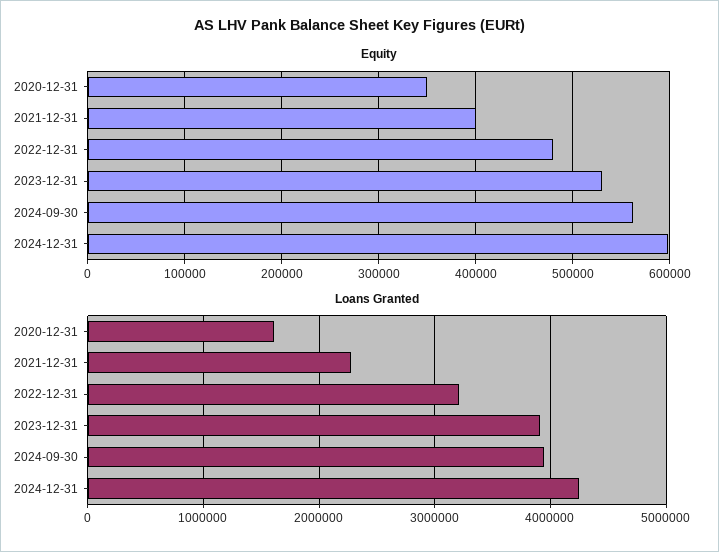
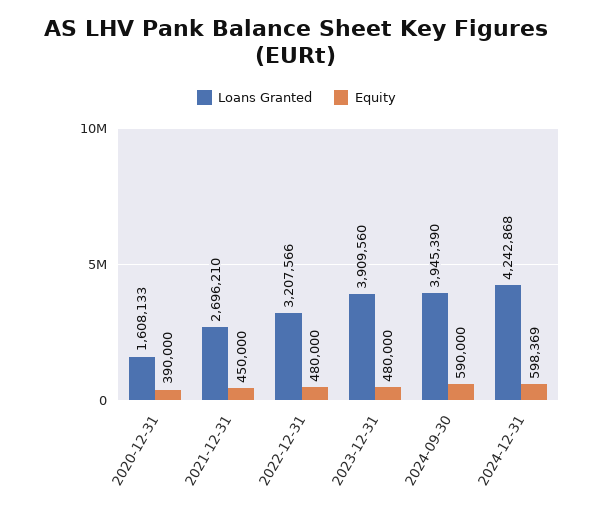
Equity, 2020-12-31: 350000 -> 390000
Equity, 2021-12-31: 400000 -> 450000
Equity, 2023-12-31: 530000 -> 480000
Equity, 2024-09-30: 560000 -> 590000
Loans Granted, 2021-12-31: 2300000 -> 2696210

